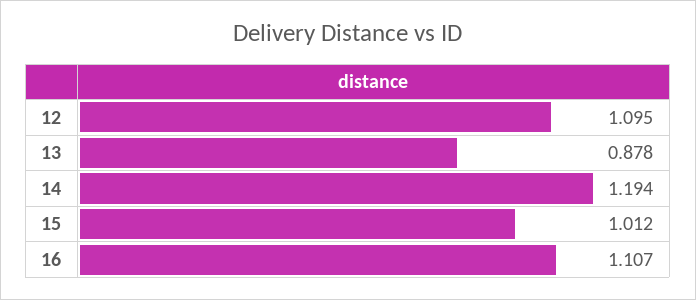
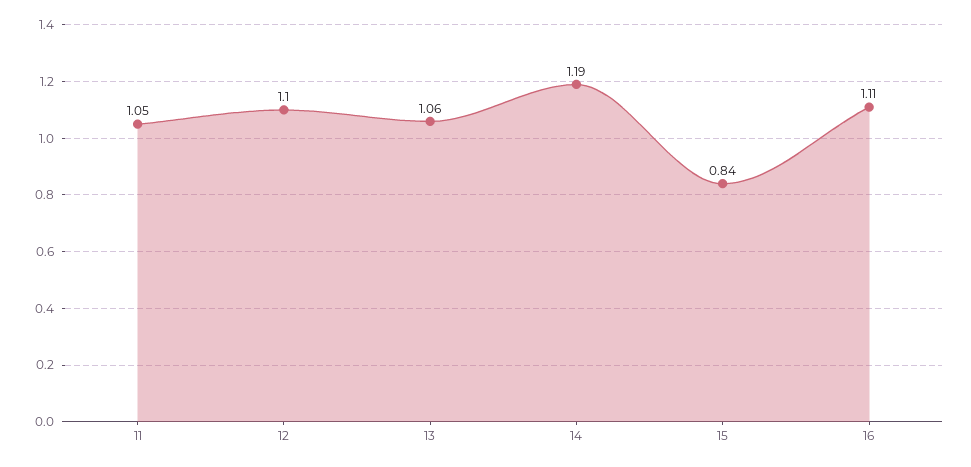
13: 0.878 -> 1.06
15: 1.012 -> 0.84
11: none -> 1.05

